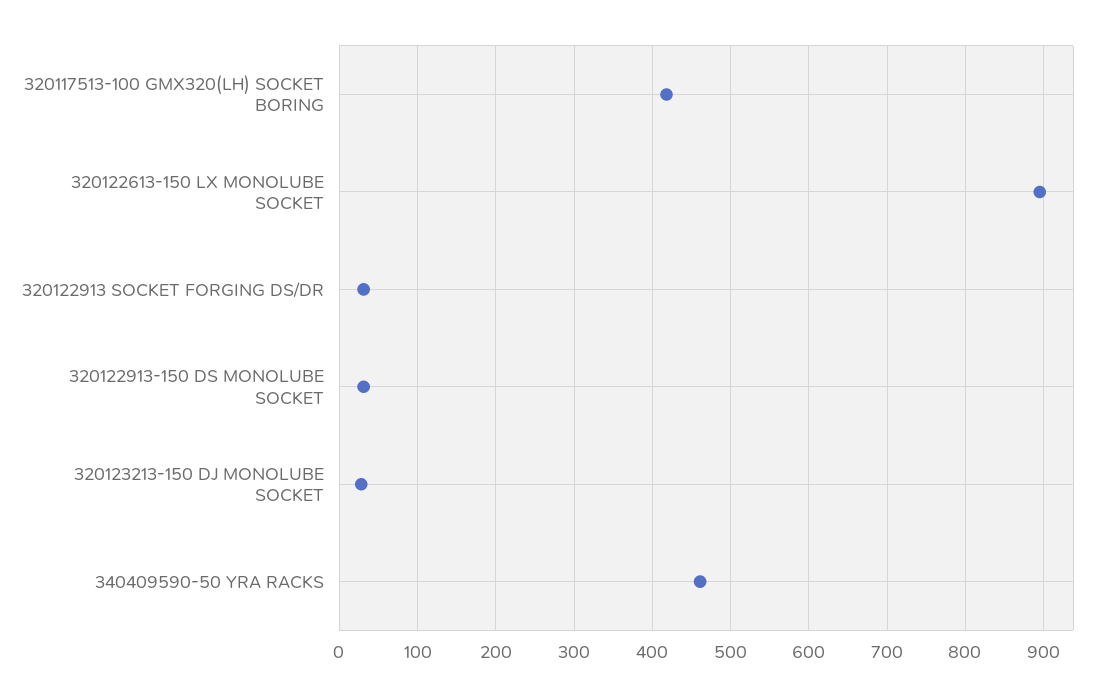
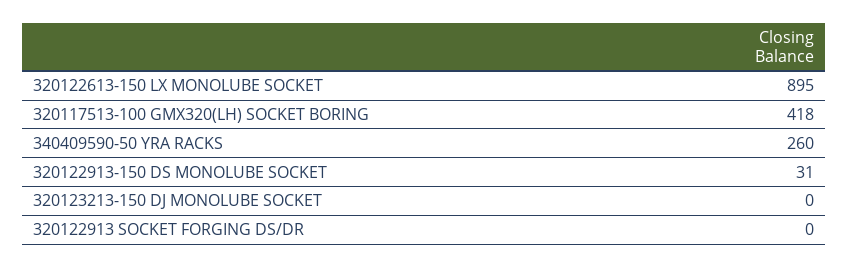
320122913 SOCKET FORGING DS/DR: 30 -> 0
320123213-150 DJ MONOLUBE SOCKET: 30 -> 0
340409590-50 YRA RACKS: 460 -> 260

